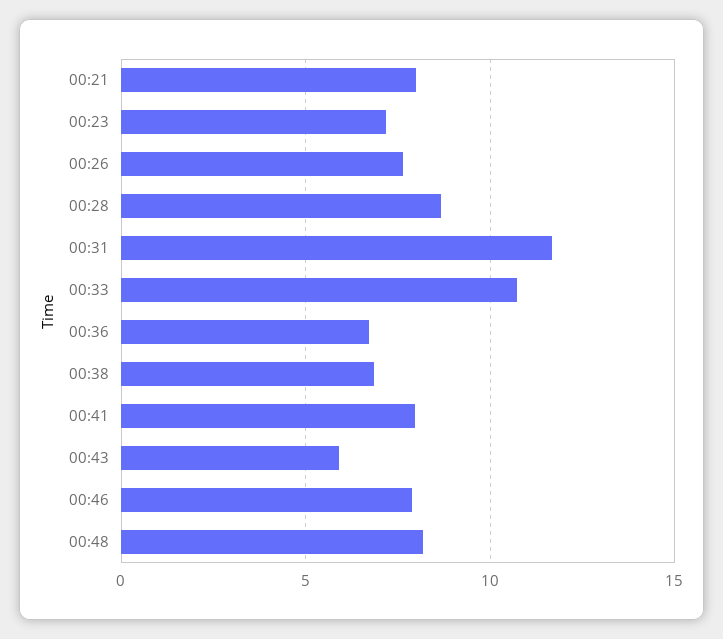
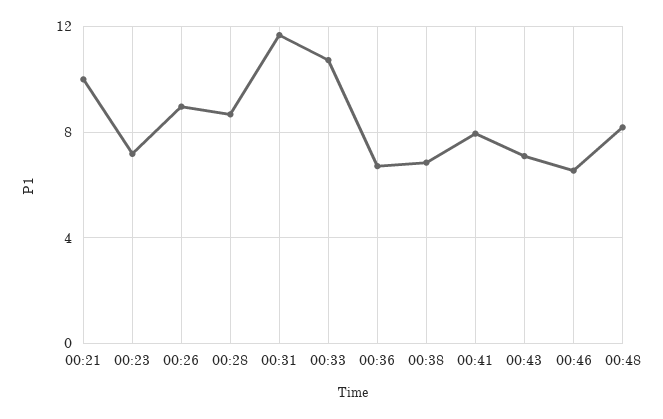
00:21: 8 -> 10
00:26: 7.5 -> 9
00:43: 6 -> 7
00:46: 8 -> 6.5

